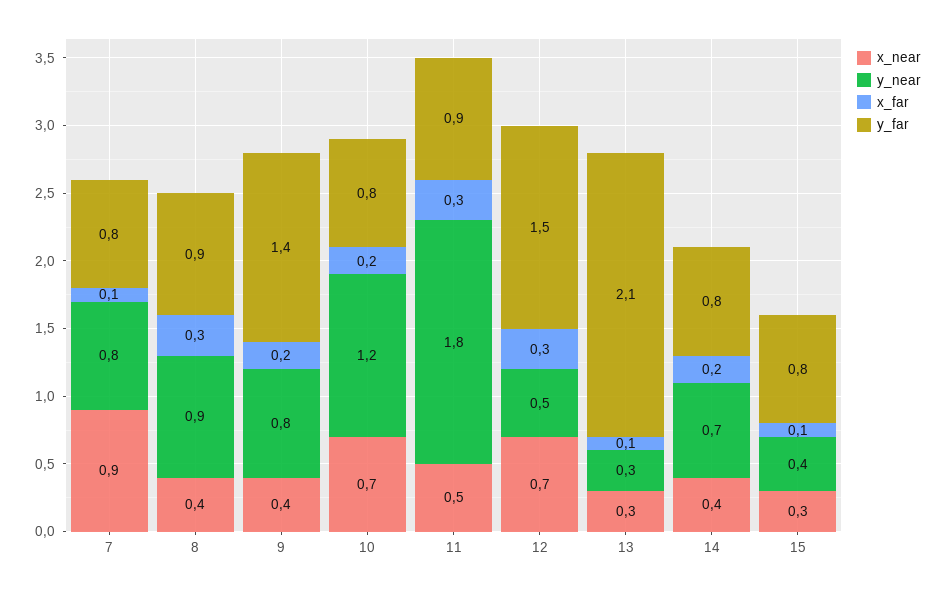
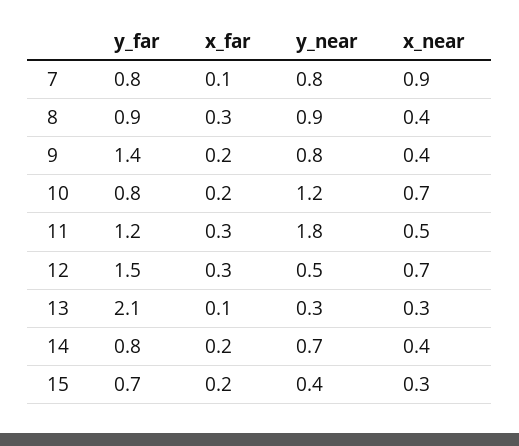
y_far, 11: 0.9 -> 1.2
x_far, 15: 0.1 -> 0.2
y_far, 15: 0.8 -> 0.7

